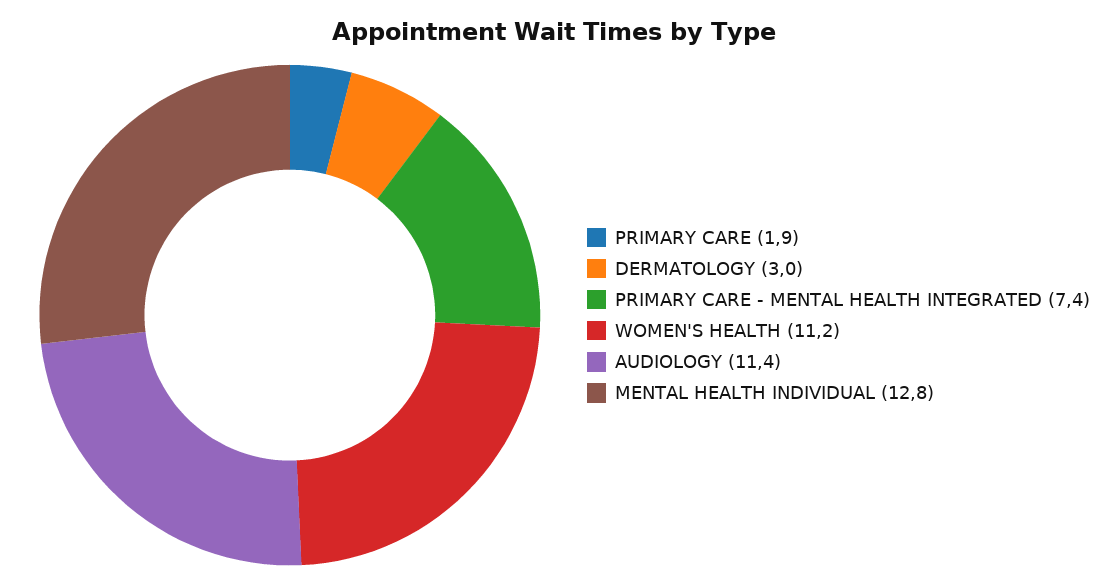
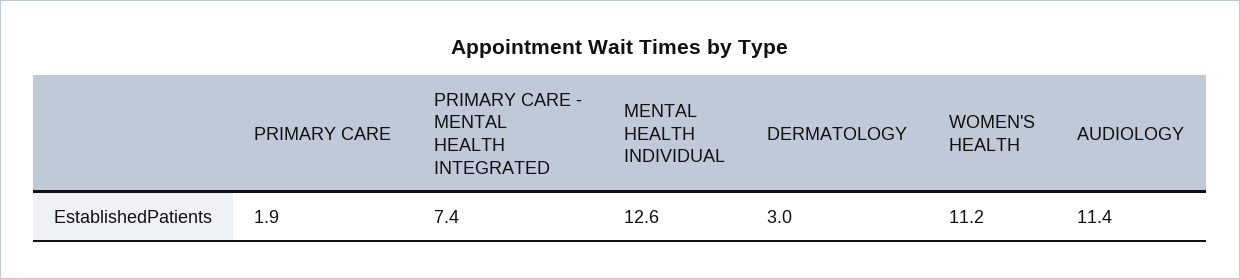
MENTAL HEALTH INDIVIDUAL: 12.8 -> 12.6

